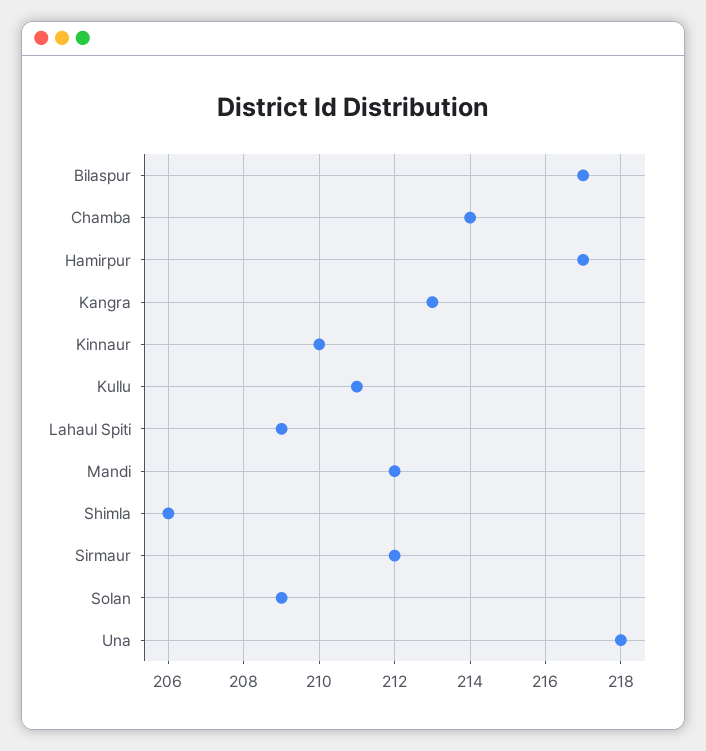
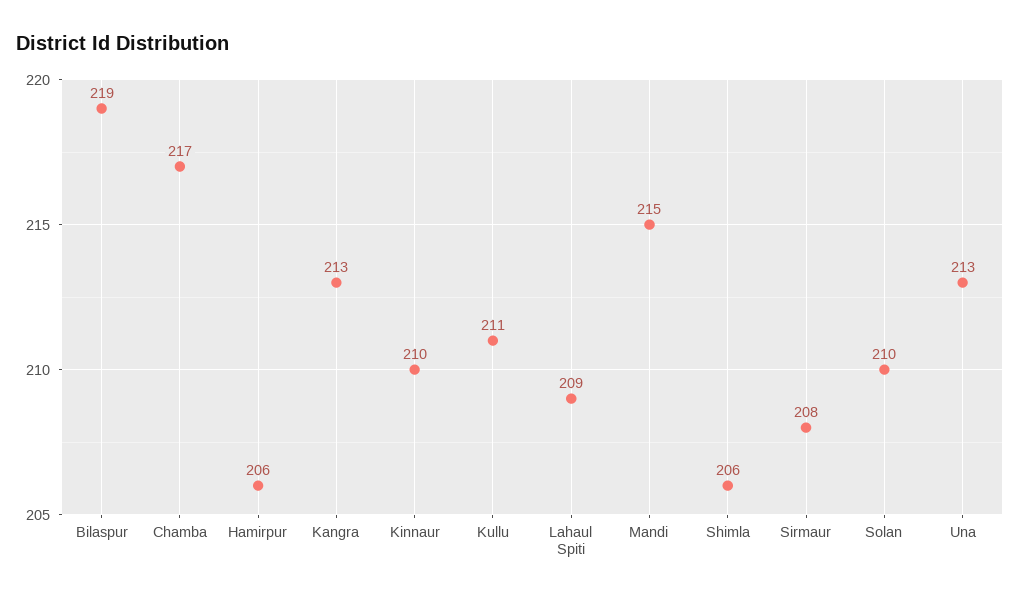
Bilaspur: 217 -> 219
Chamba: 214 -> 217
Hamirpur: 217 -> 206
Mandi: 212 -> 215
Sirmaur: 212 -> 208
Solan: 209 -> 210
Una: 218 -> 213

